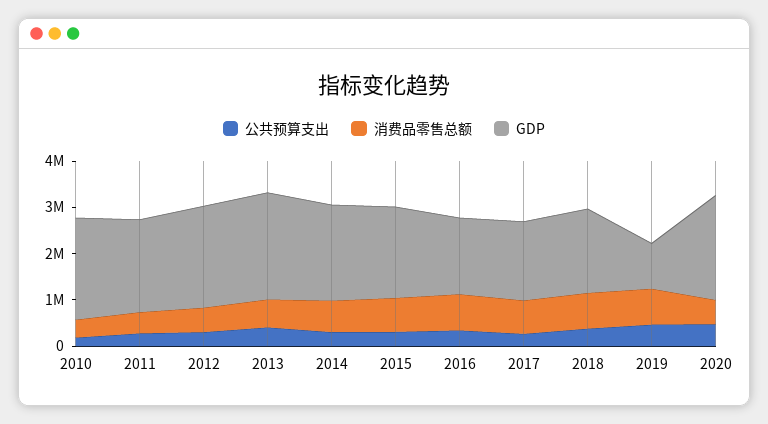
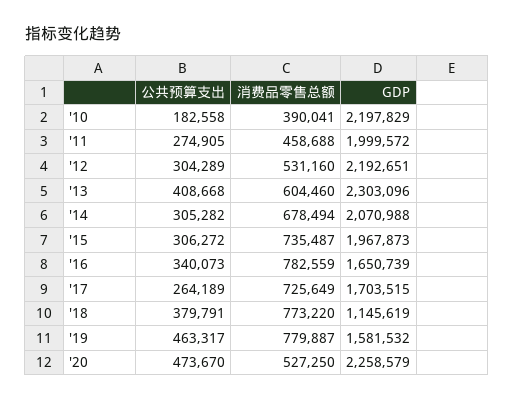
GDP, 2018: 1800000 -> 1145619
GDP, 2019: 1000000 -> 1581532

